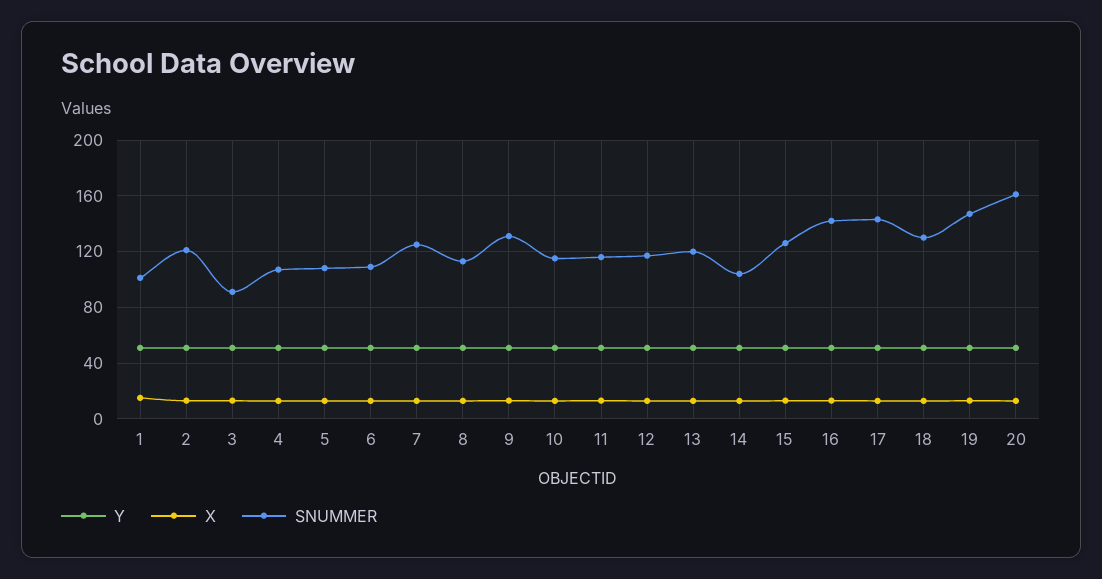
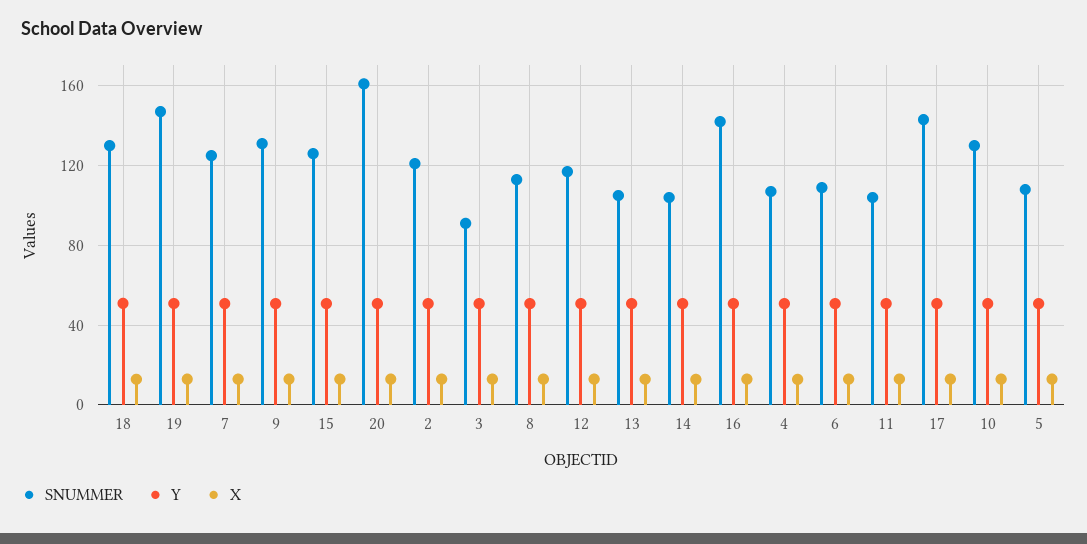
Y, 1: 50 -> none
X, 1: 15 -> none
SNUMMER, 1: 100 -> none
SNUMMER, 10: 115 -> 130
SNUMMER, 11: 115 -> 105
SNUMMER, 13: 120 -> 105

